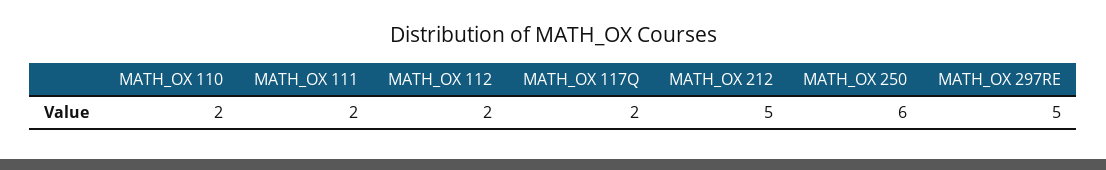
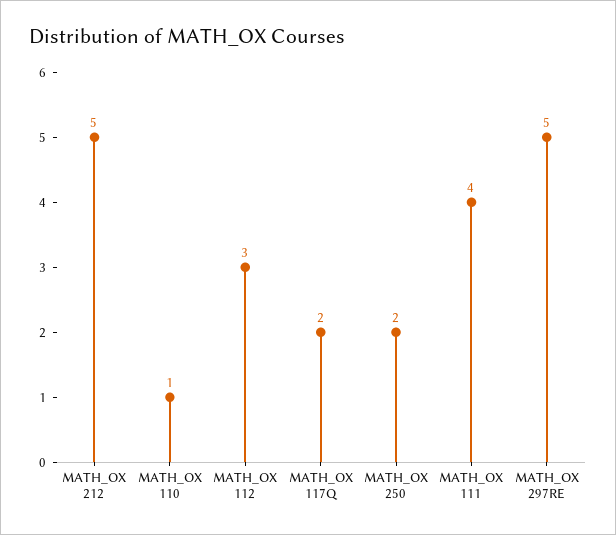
MATH_OX 110: 2 -> 1
MATH_OX 111: 2 -> 4
MATH_OX 112: 2 -> 3
MATH_OX 250: 6 -> 2

